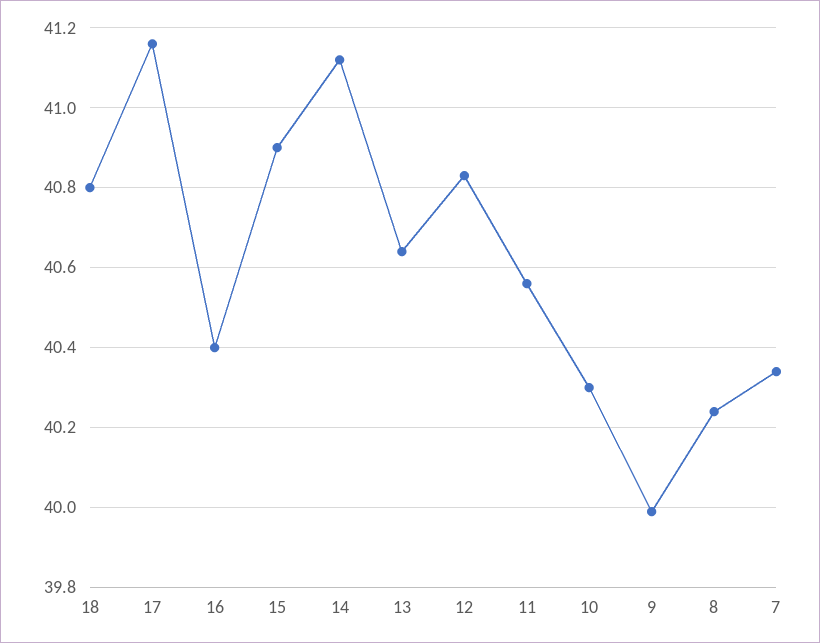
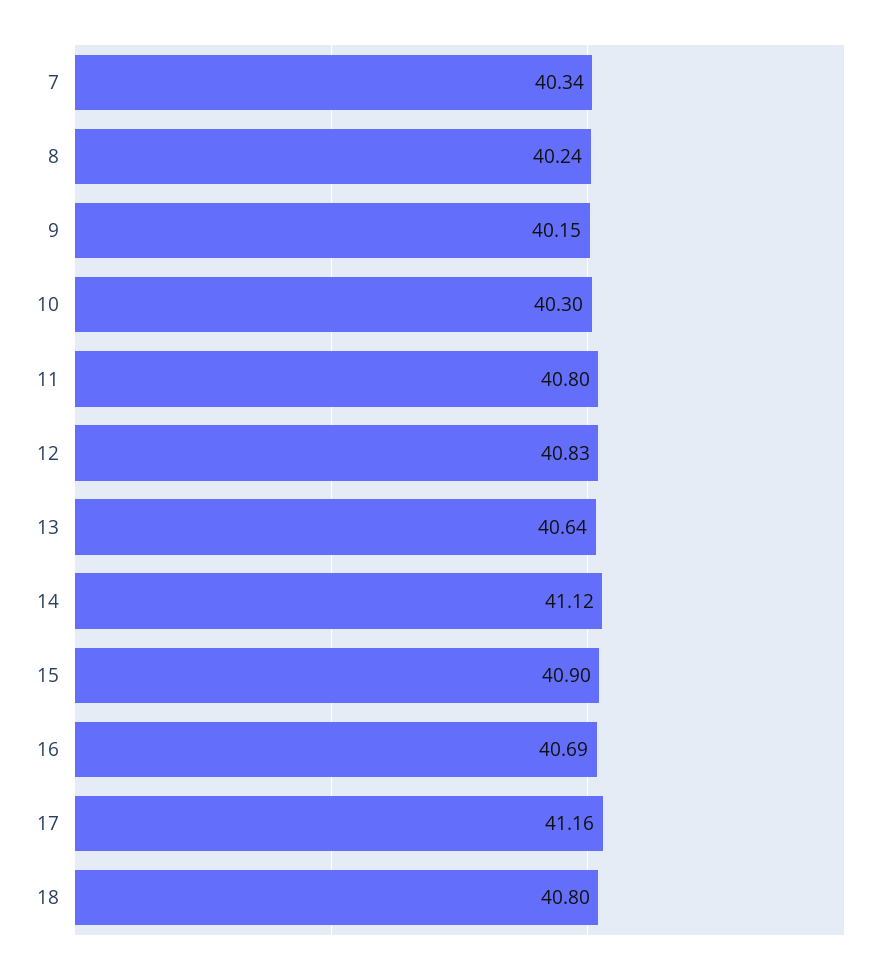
16: 40.4 -> 40.69
11: 40.55 -> 40.8
9: 40 -> 40.15

